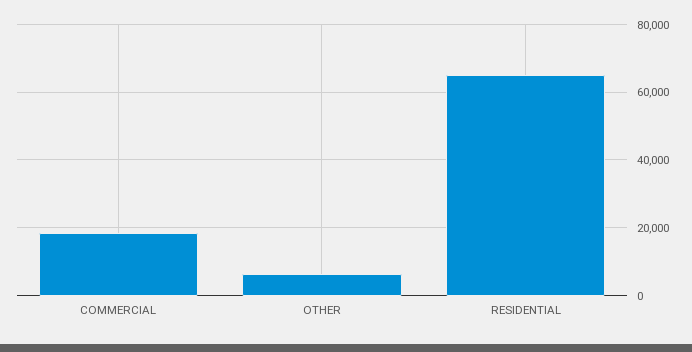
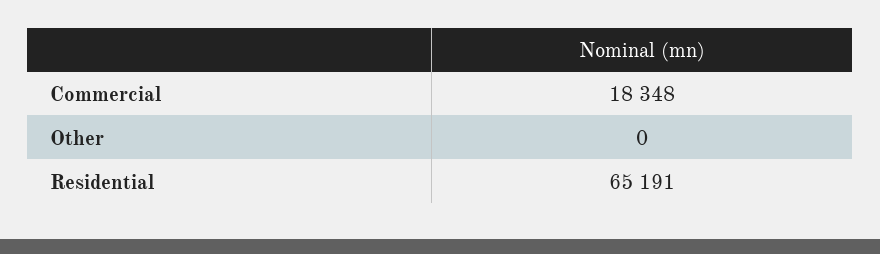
OTHER: 6000 -> 0

